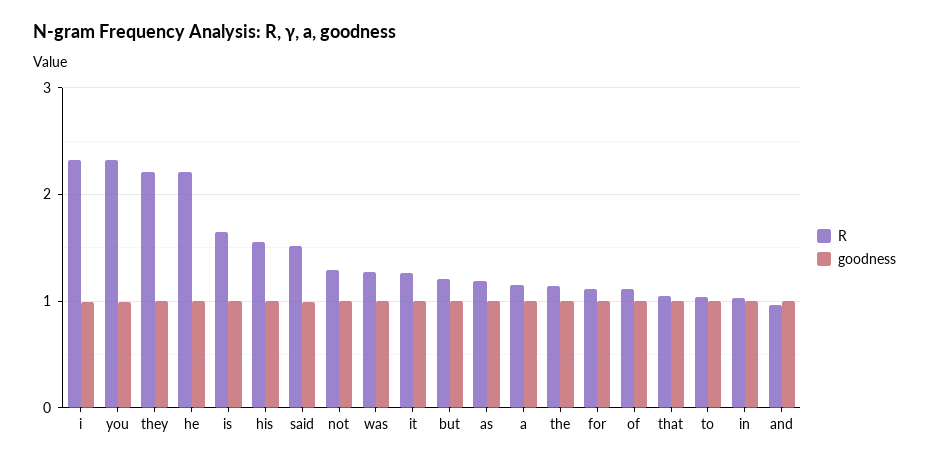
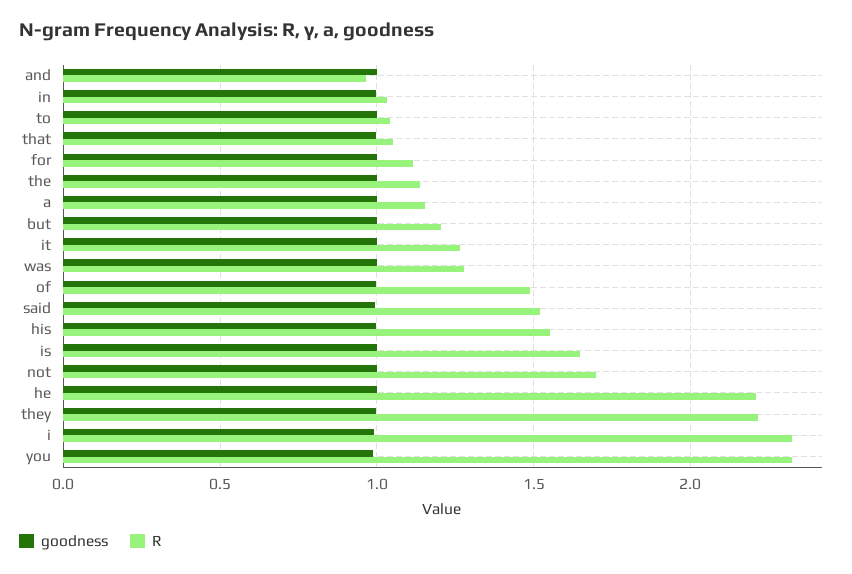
R, not: 1.3 -> 1.7
R, as: 1.2 -> none
goodness, as: 1 -> none
R, of: 1.1 -> 1.5

